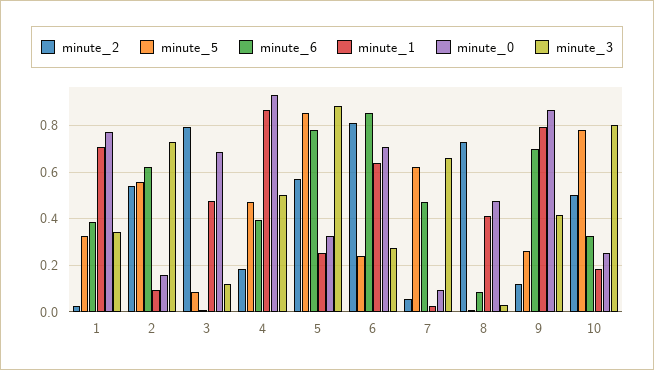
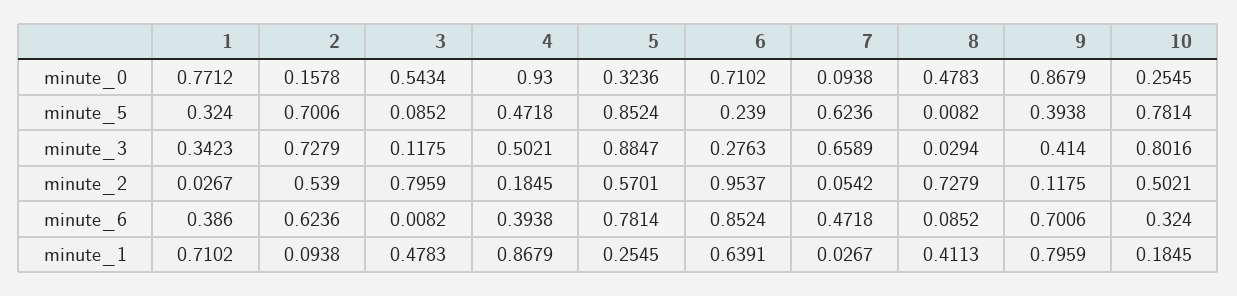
minute_5, 2: 0.55 -> 0.7006
minute_0, 3: 0.7 -> 0.5434
minute_2, 6: 0.8 -> 0.9537
minute_5, 9: 0.25 -> 0.3938

